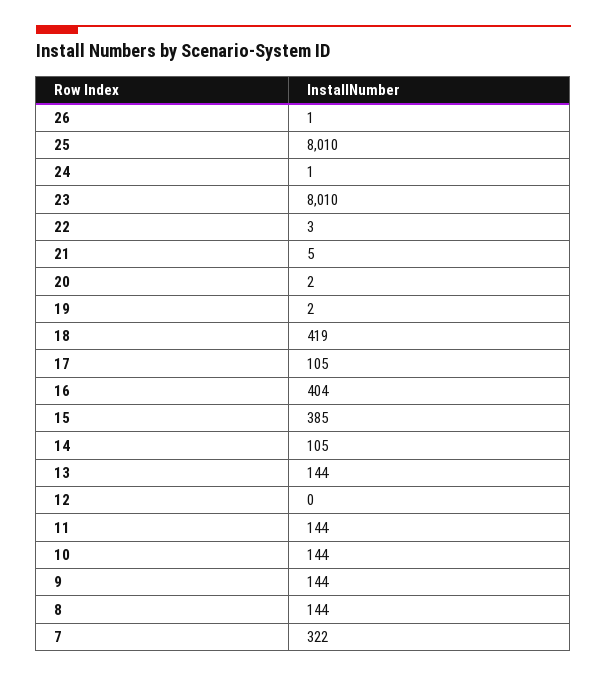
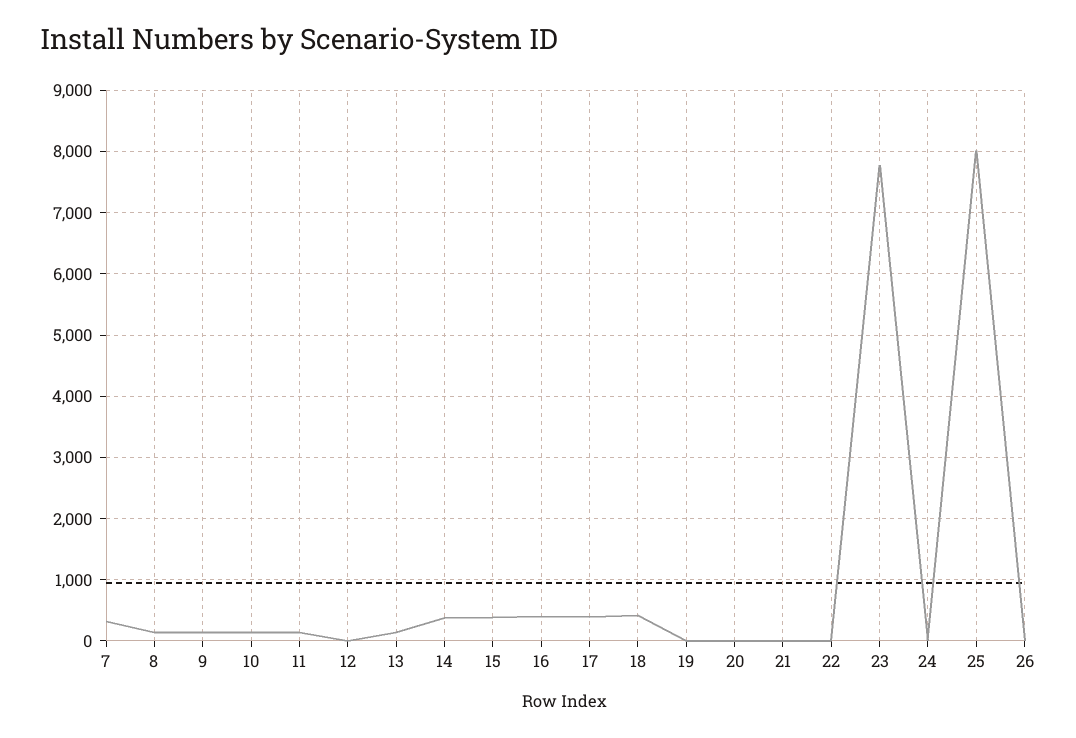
23: 8010 -> 7800
17: 105 -> 400
14: 105 -> 400

